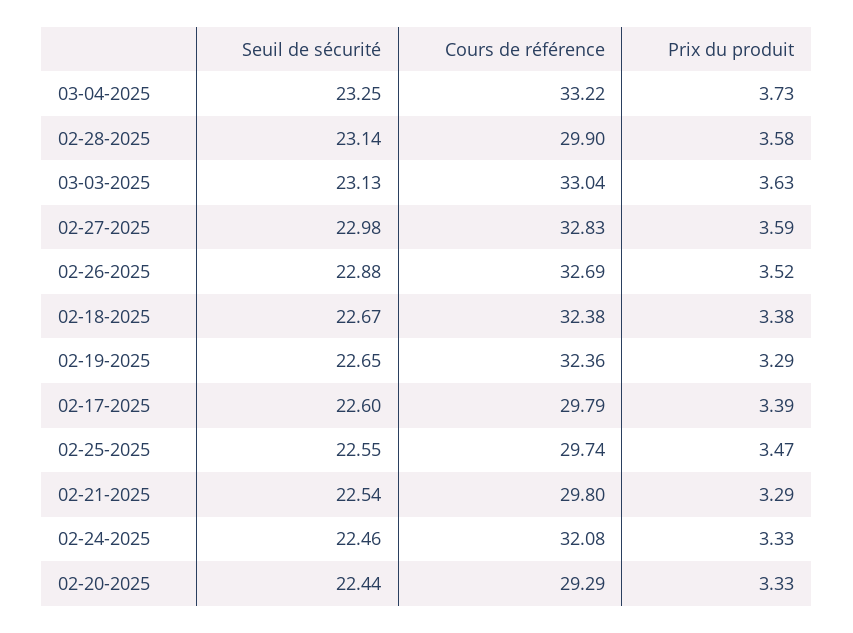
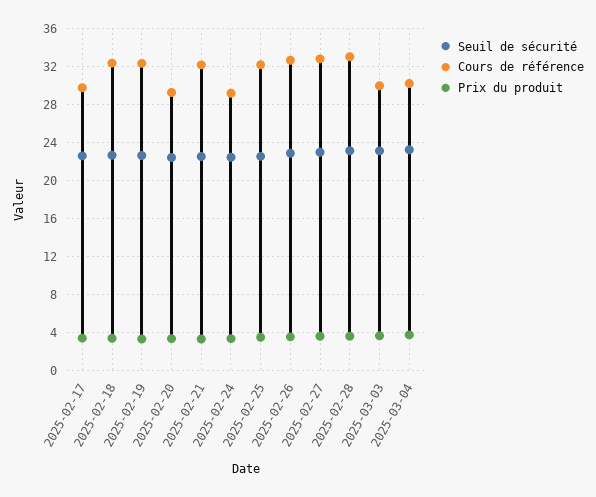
Cours de référence, 03-04-2025: 33.22 -> 30
Cours de référence, 02-28-2025: 29.9 -> 33
Cours de référence, 03-03-2025: 33.04 -> 30
Cours de référence, 02-25-2025: 29.74 -> 32
Cours de référence, 02-21-2025: 29.8 -> 32
Cours de référence, 02-24-2025: 32.08 -> 29

